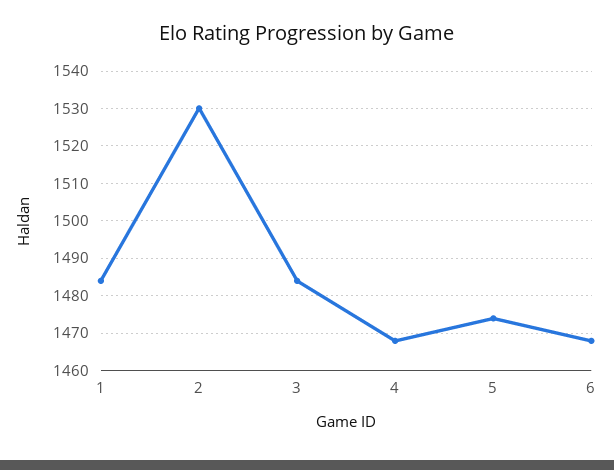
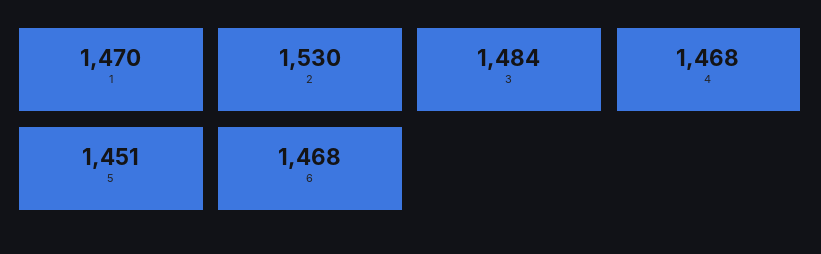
1: 1485 -> 1470
5: 1475 -> 1451

